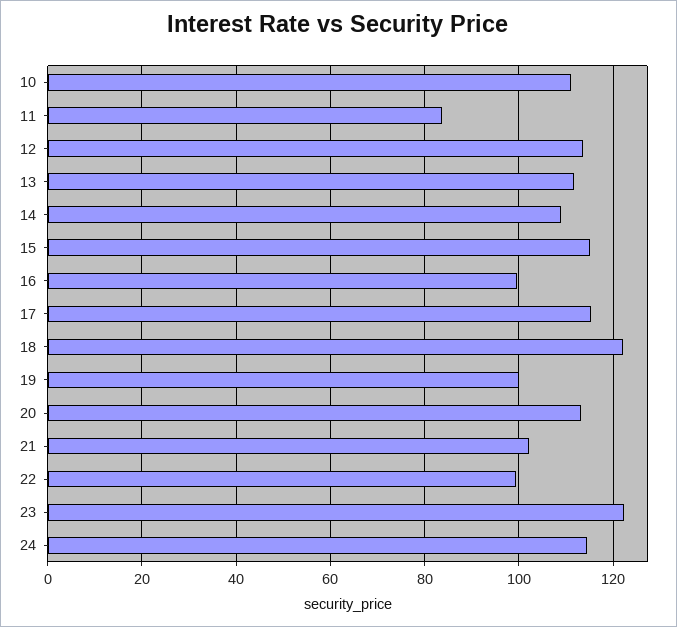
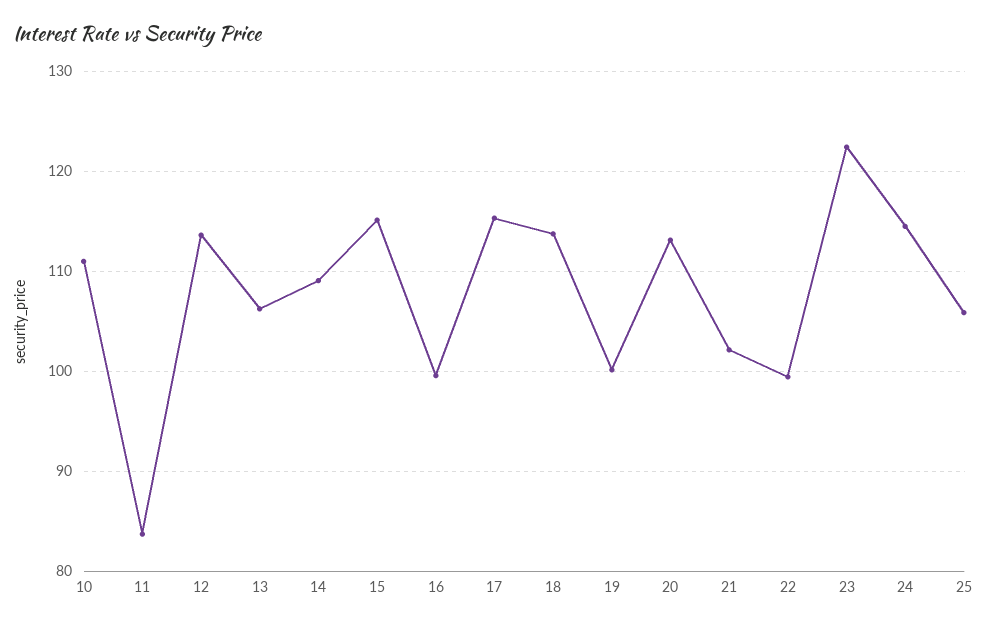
13: 112 -> 106
18: 122 -> 114
25: none -> 106

